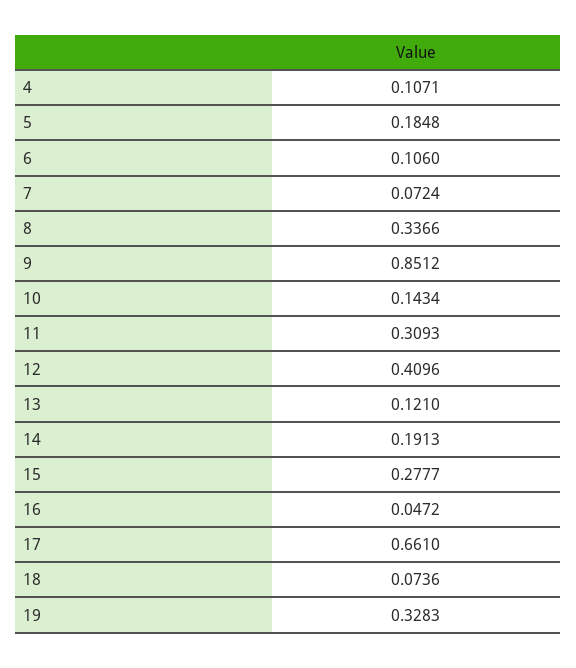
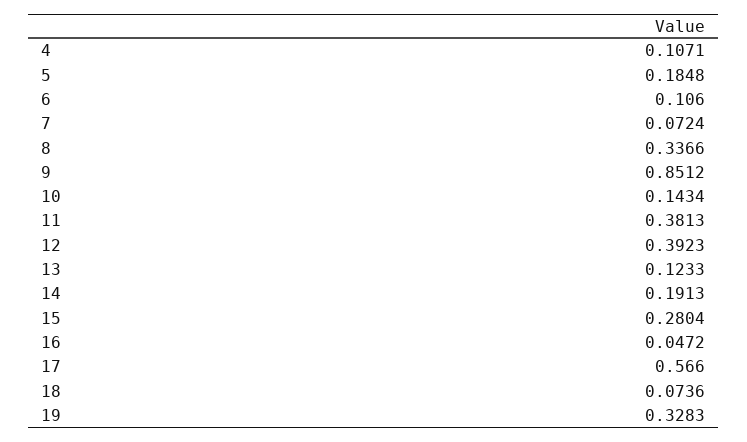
11: 0.3093 -> 0.3813
12: 0.4096 -> 0.3923
13: 0.121 -> 0.1233
15: 0.2777 -> 0.2804
17: 0.661 -> 0.566

